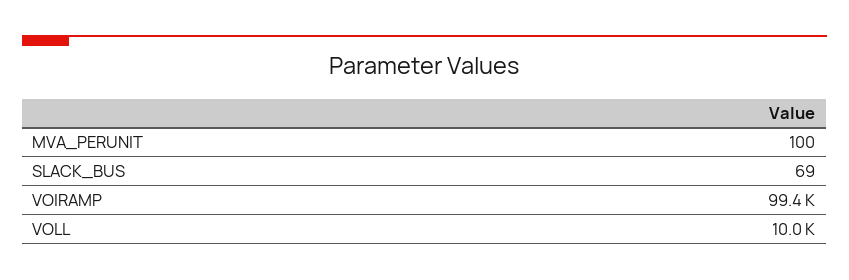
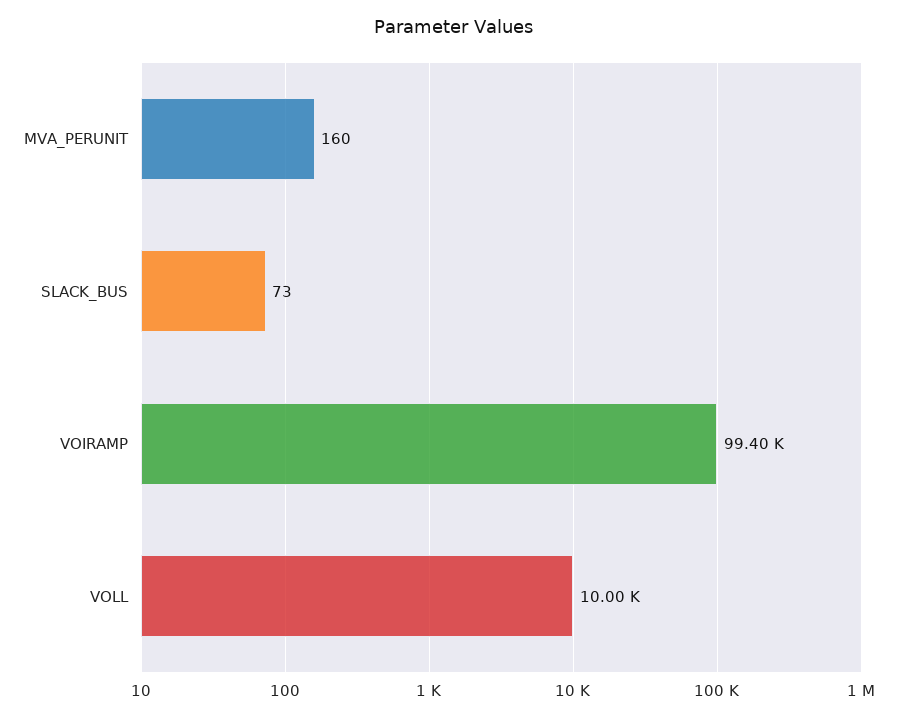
MVA_PERUNIT: 100 -> 160
SLACK_BUS: 69 -> 73

